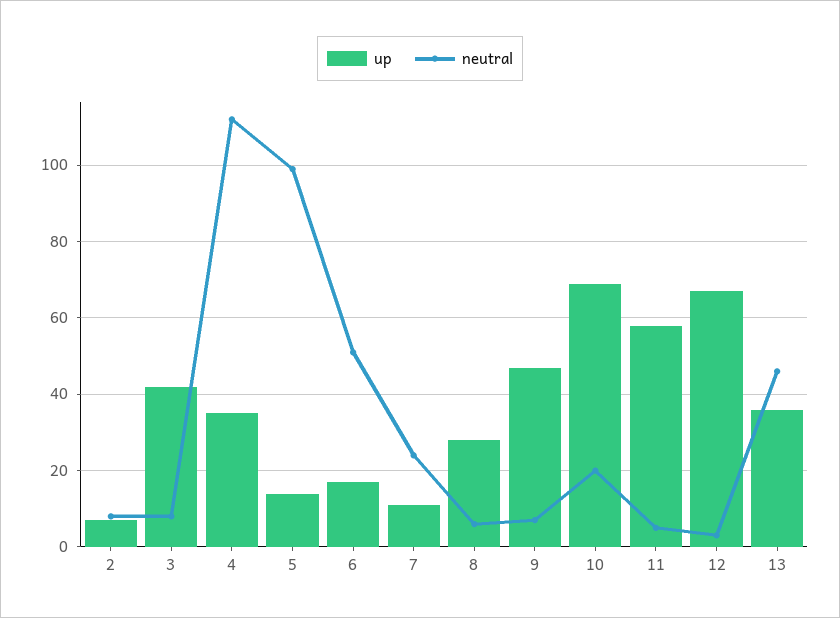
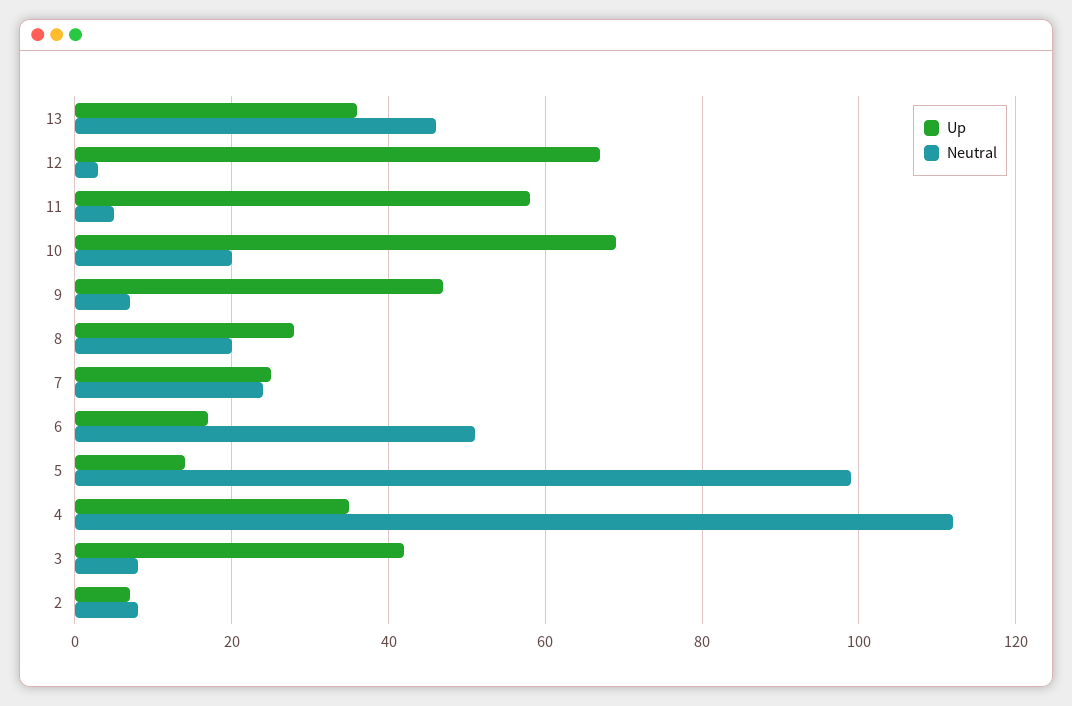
up, 7: 10 -> 25
neutral, 8: 5 -> 20

